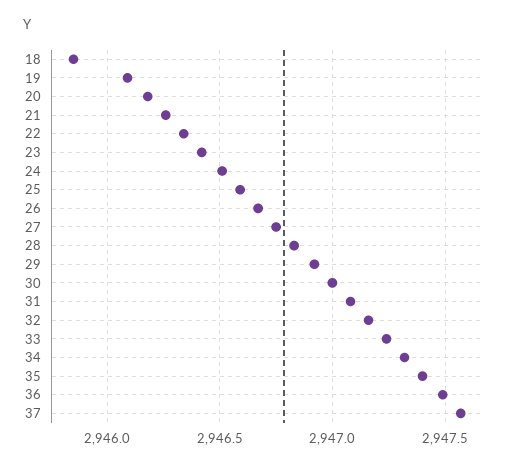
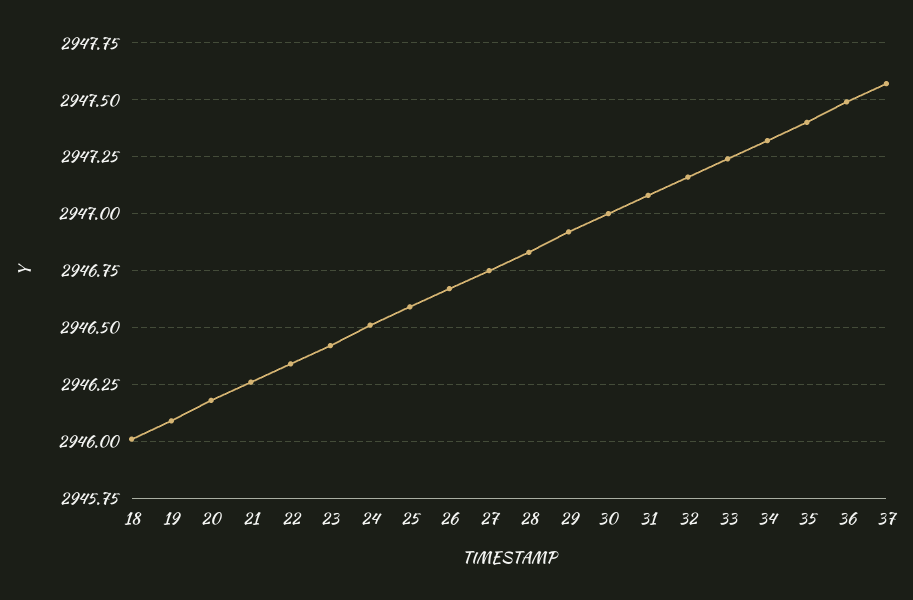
18: 2945.85 -> 2946

